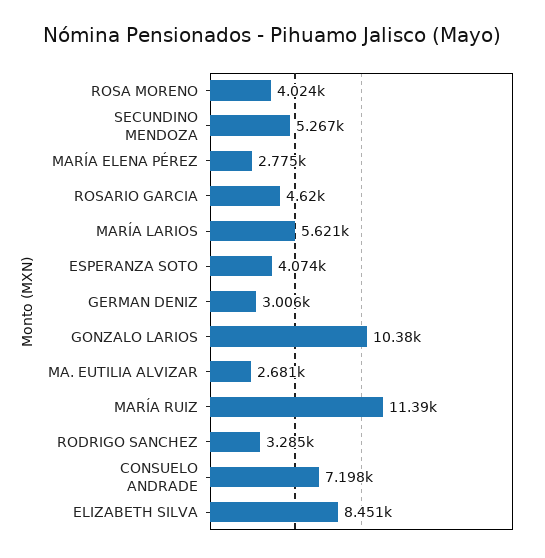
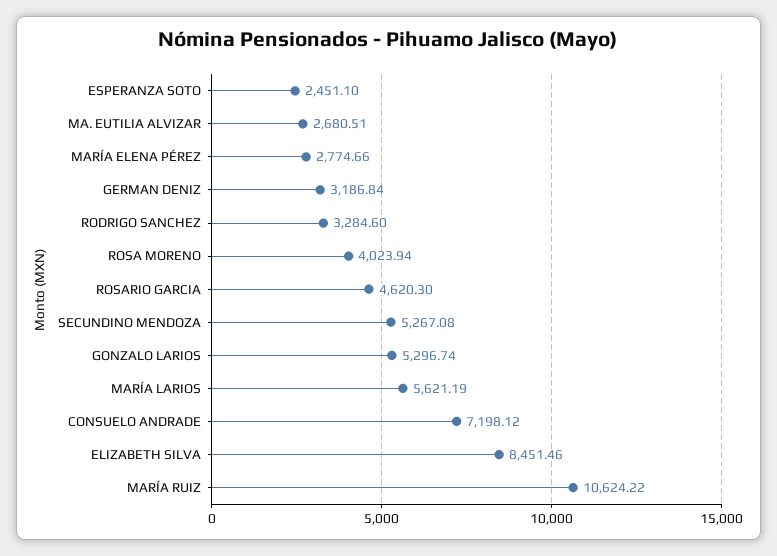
ESPERANZA SOTO: 4074 -> 2451.1
GERMAN DENIZ: 3006 -> 3186.84
GONZALO LARIOS: 10380 -> 5296.74
MARÍA RUIZ: 11390 -> 10624.22

